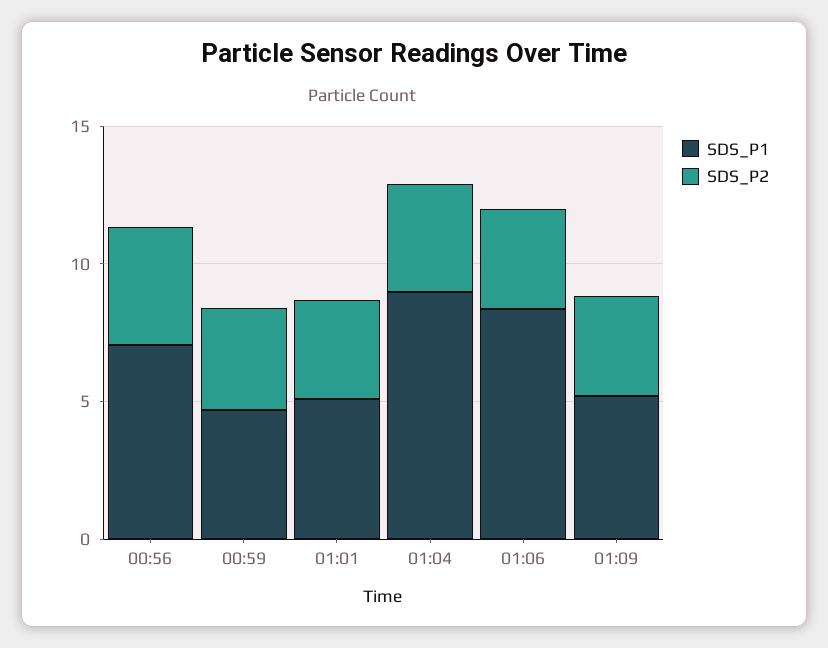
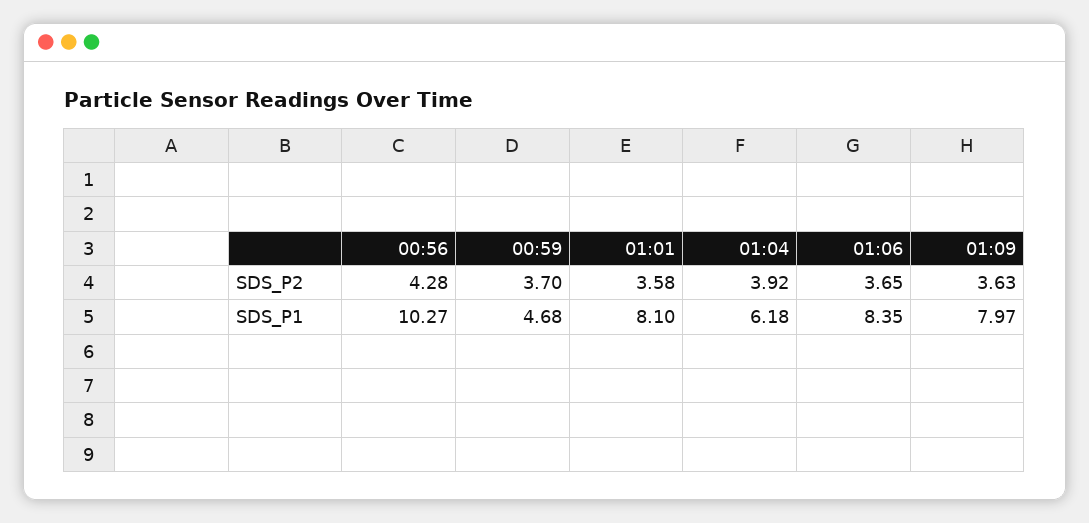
SDS_P1, 00:56: 7 -> 10.27
SDS_P1, 01:01: 5 -> 8.1
SDS_P1, 01:04: 9 -> 6.18
SDS_P1, 01:09: 5 -> 7.97

